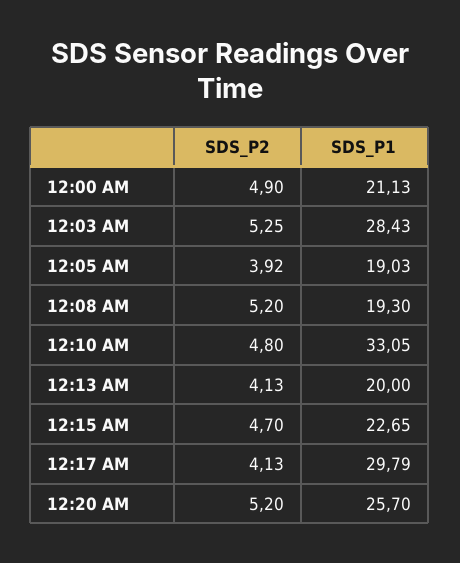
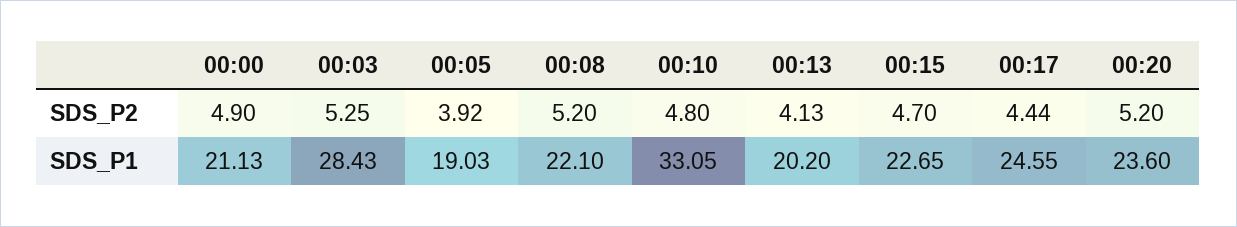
SDS_P1, 12:08 AM: 19.3 -> 22.1
SDS_P1, 12:13 AM: 20 -> 20.2
SDS_P2, 12:17 AM: 4.13 -> 4.44
SDS_P1, 12:17 AM: 29.79 -> 24.55
SDS_P1, 12:20 AM: 25.7 -> 23.6

